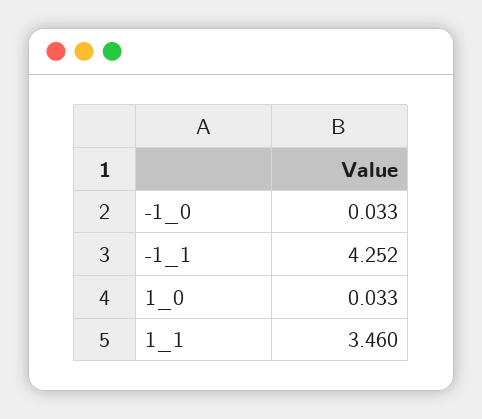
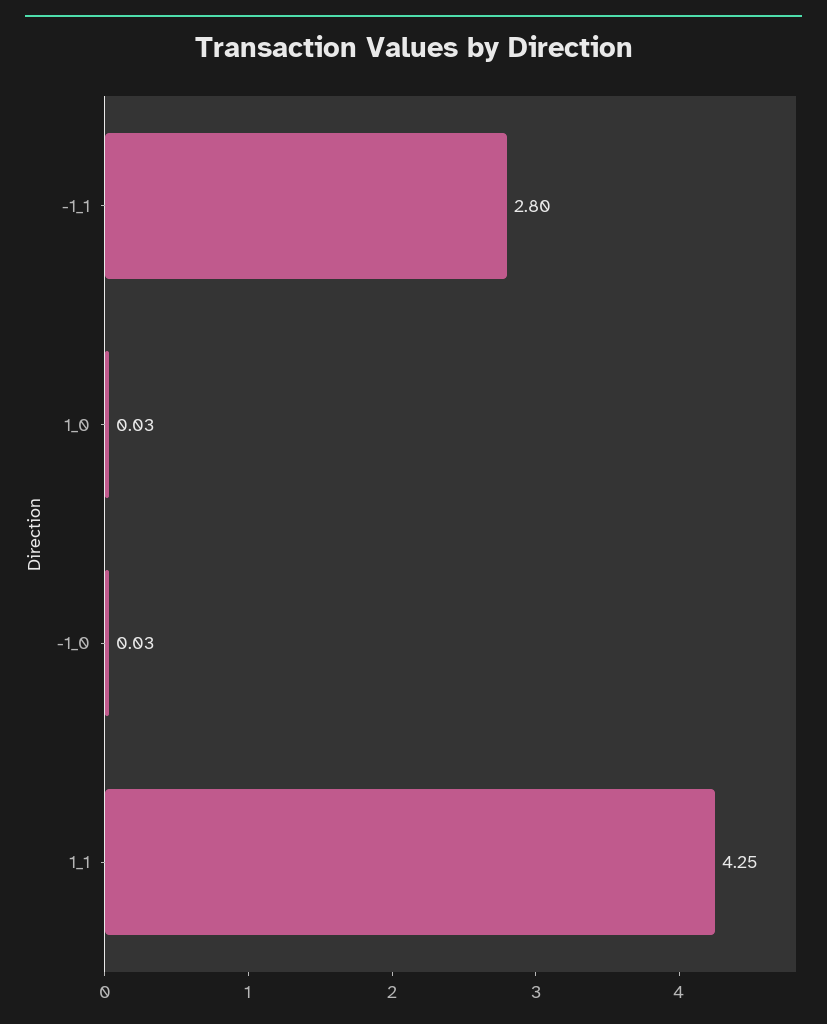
-1_1: 4.252 -> 2.8
1_1: 3.46 -> 4.25

